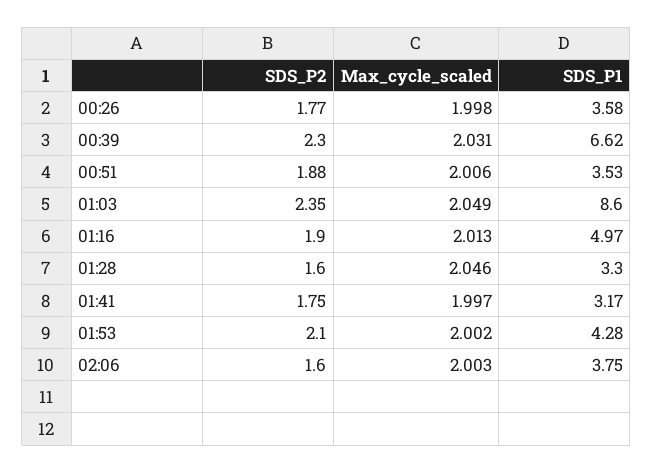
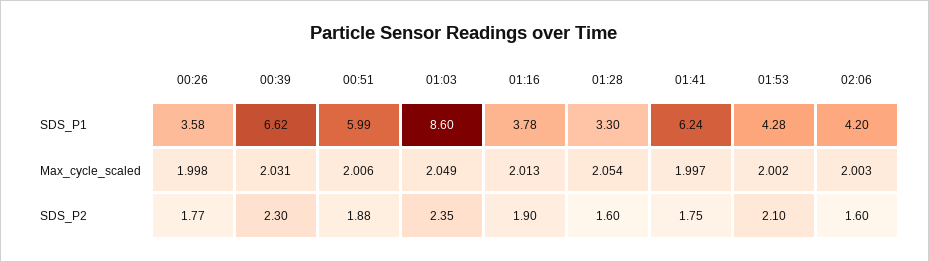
SDS_P1, 00:51: 3.53 -> 5.99
SDS_P1, 01:16: 4.97 -> 3.78
Max_cycle_scaled, 01:28: 2.046 -> 2.054
SDS_P1, 01:41: 3.17 -> 6.24
SDS_P1, 02:06: 3.75 -> 4.2

